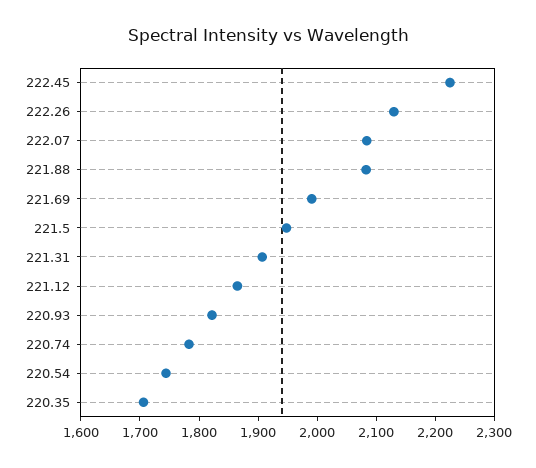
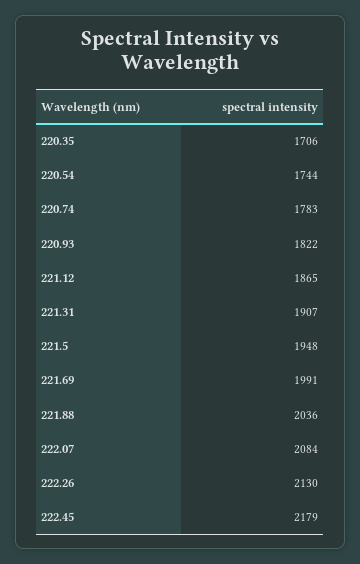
222.45: 2220 -> 2179
221.88: 2080 -> 2036

